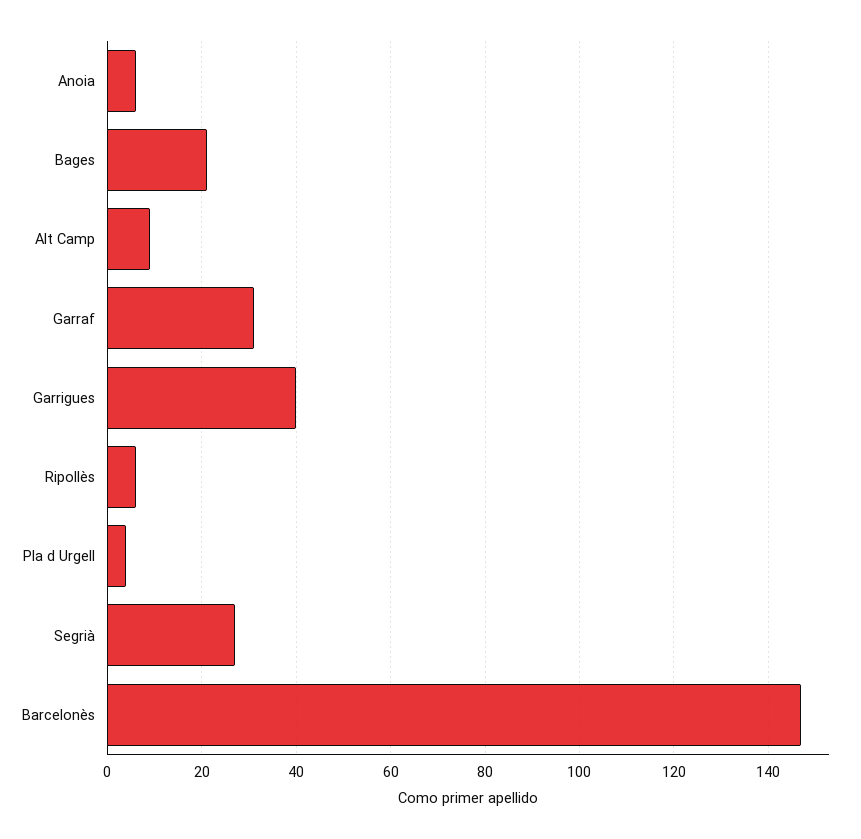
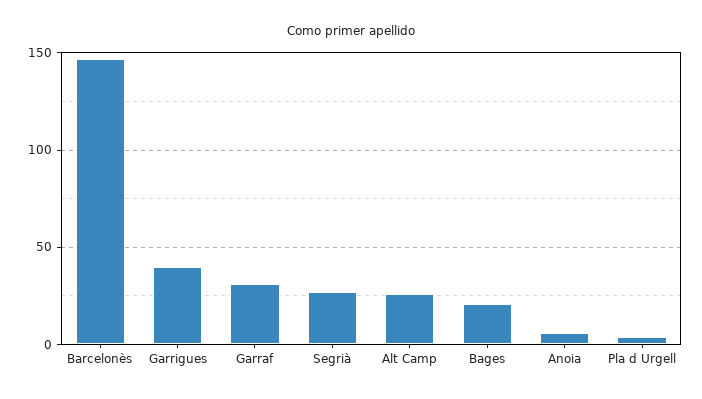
Alt Camp: 10 -> 25
Ripollès: 5 -> none

